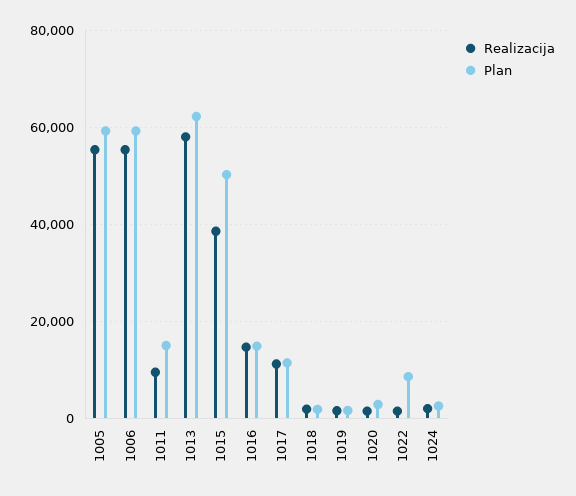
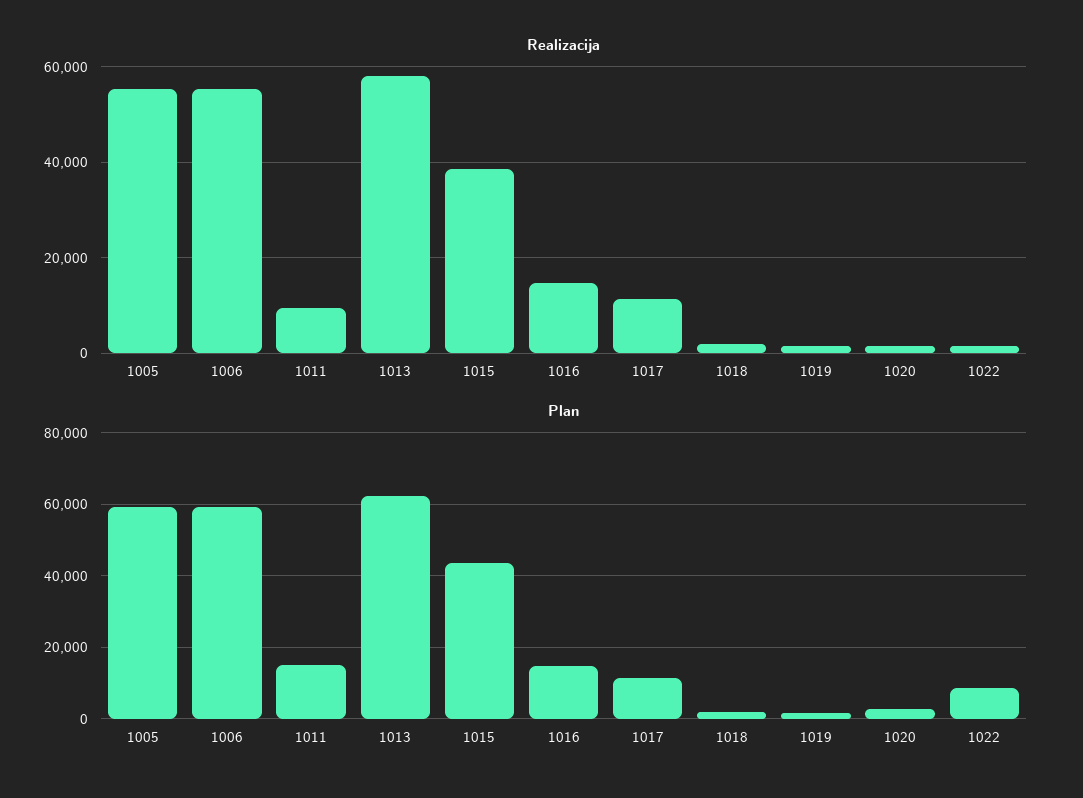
Plan, 1015: 50000 -> 44000
Realizacija, 1024: 2000 -> none
Plan, 1024: 2000 -> none

